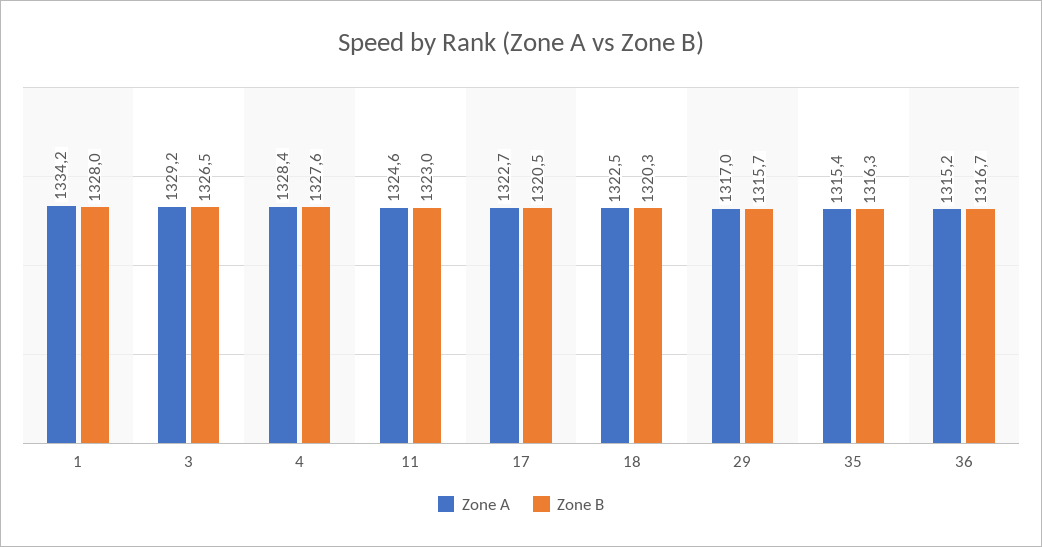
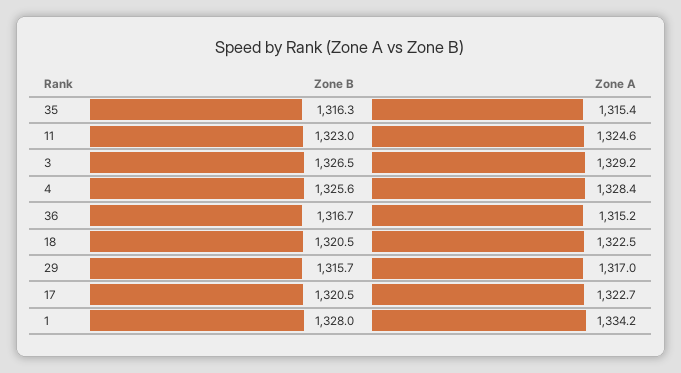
Zone B, 4: 1327.6 -> 1325.6
Zone B, 18: 1320.3 -> 1320.5

